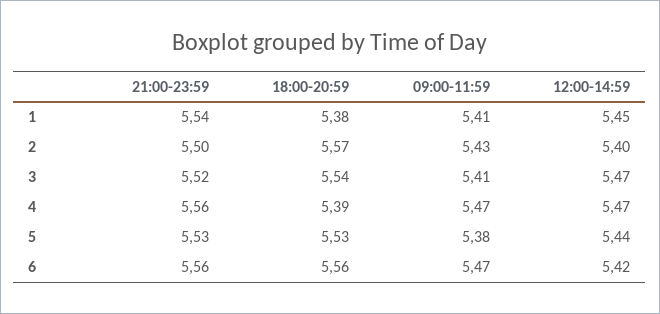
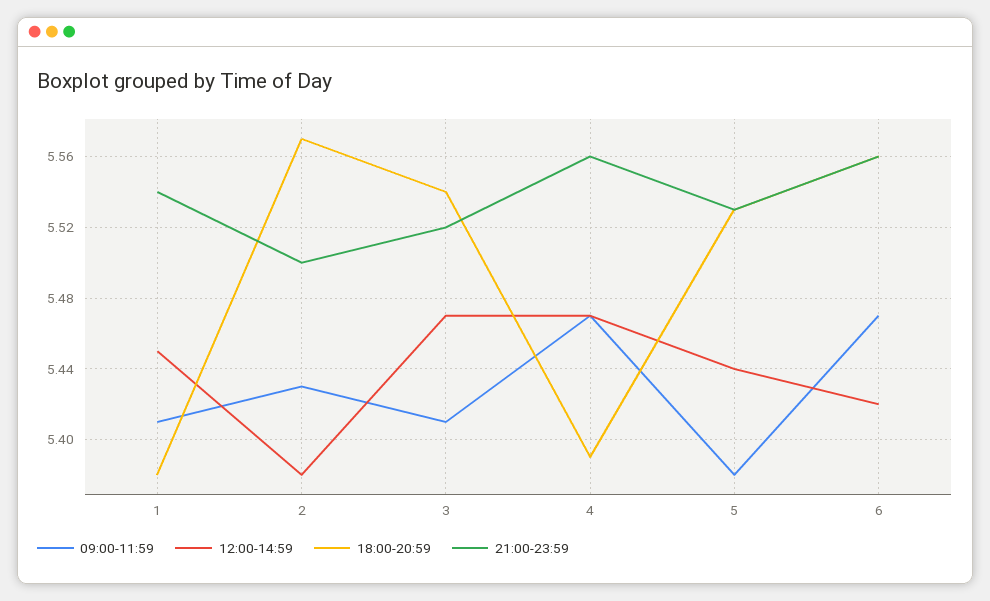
12:00-14:59, 2: 5.4 -> 5.38

